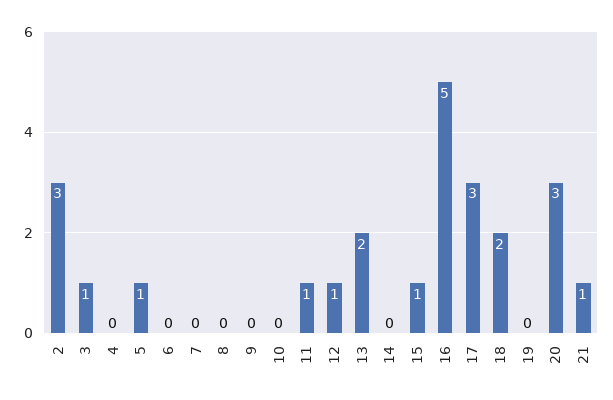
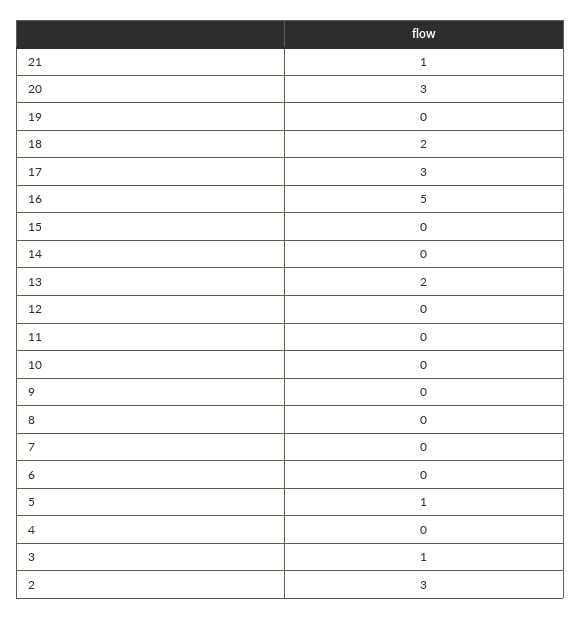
11: 1 -> 0
12: 1 -> 0
15: 1 -> 0

